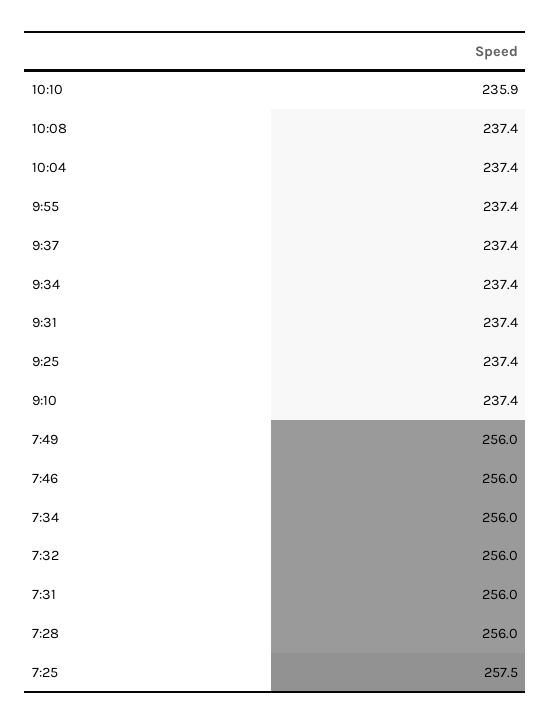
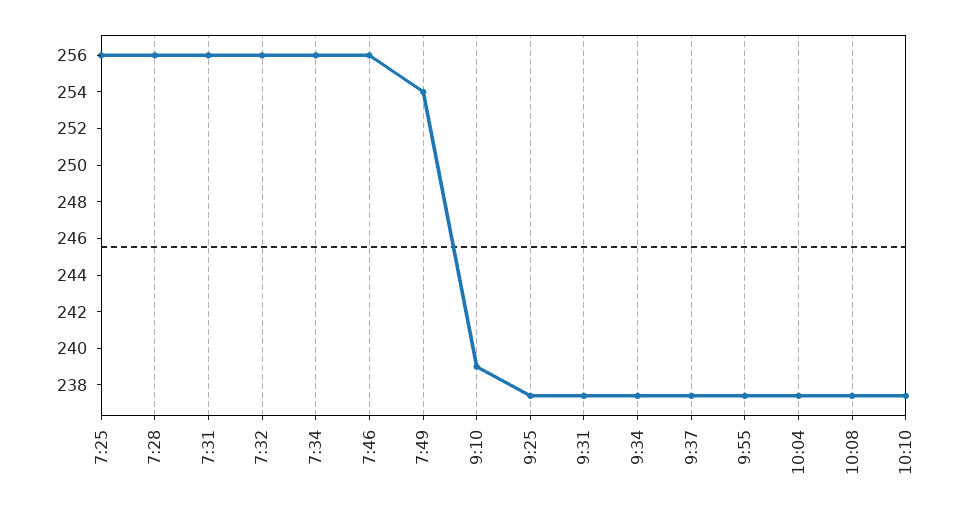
10:10: 235.9 -> 237.5
9:10: 237.4 -> 239
7:49: 256 -> 254
7:25: 257.5 -> 256

